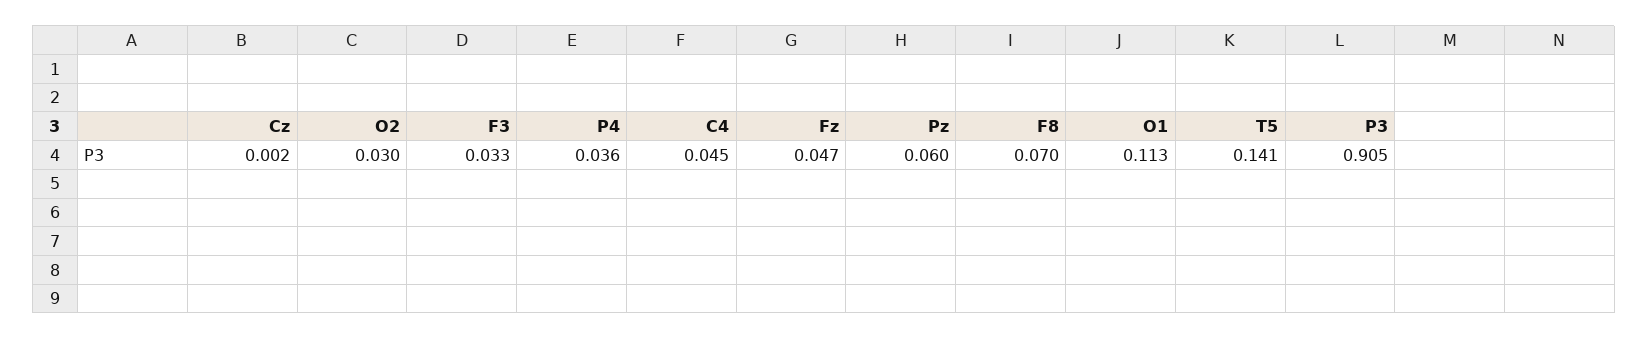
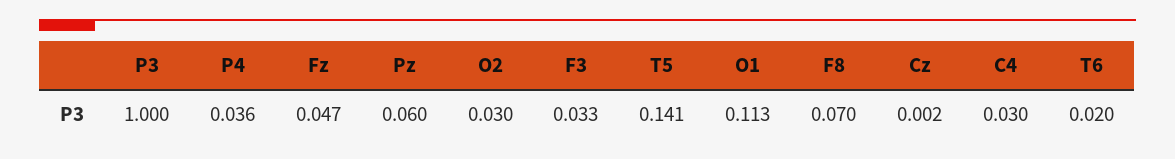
C4: 0.045 -> 0.03
P3: 0.905 -> 1
T6: none -> 0.02

